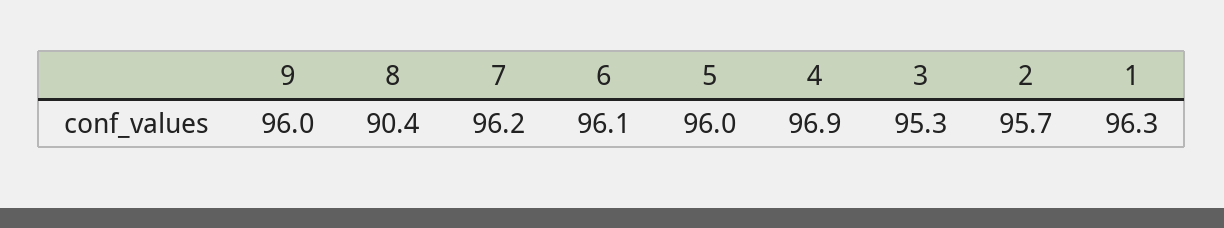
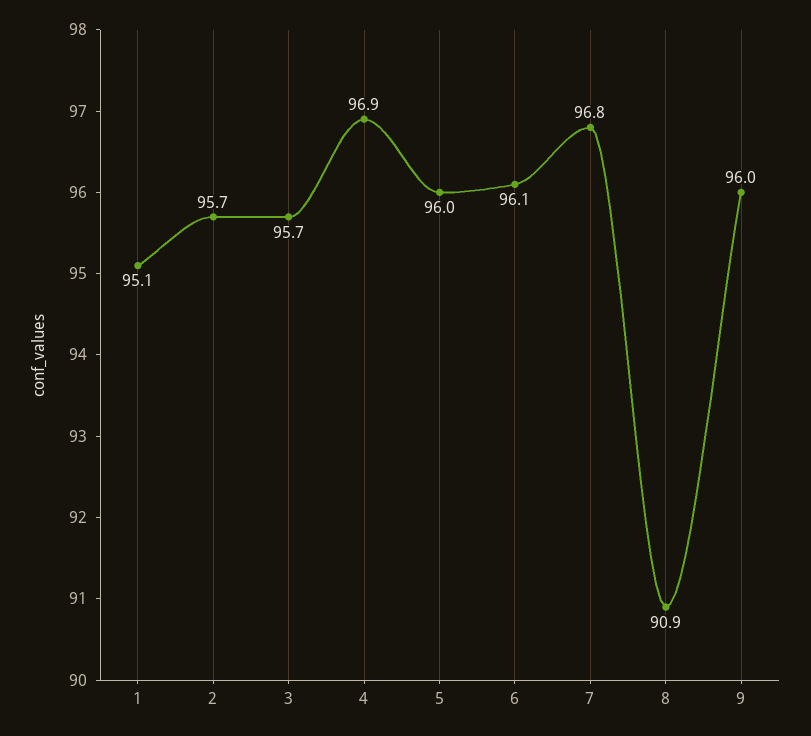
8: 90.4 -> 90.9
7: 96.2 -> 96.8
3: 95.3 -> 95.7
1: 96.3 -> 95.1

